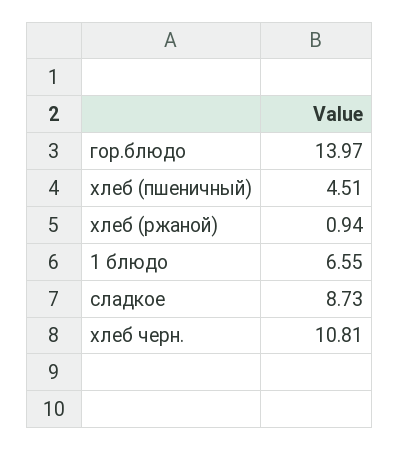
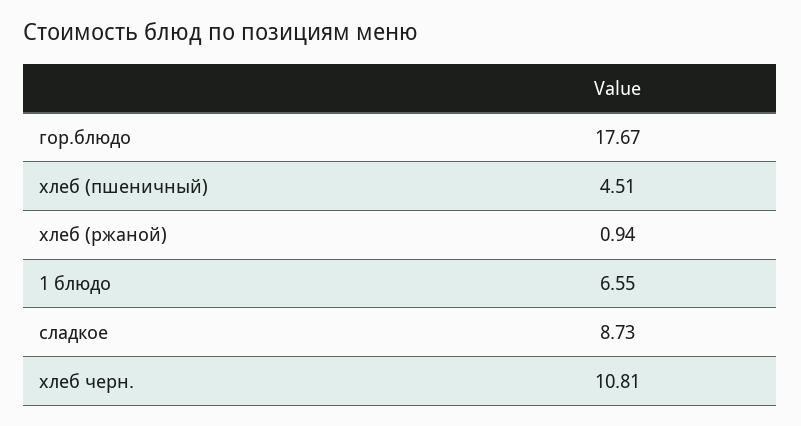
гор.блюдо: 13.97 -> 17.67

